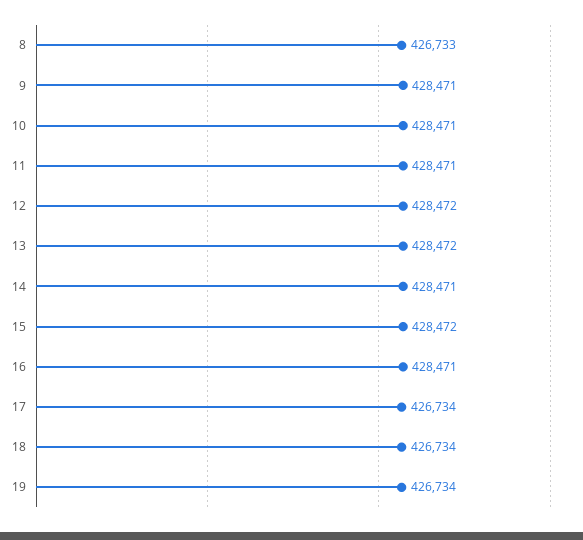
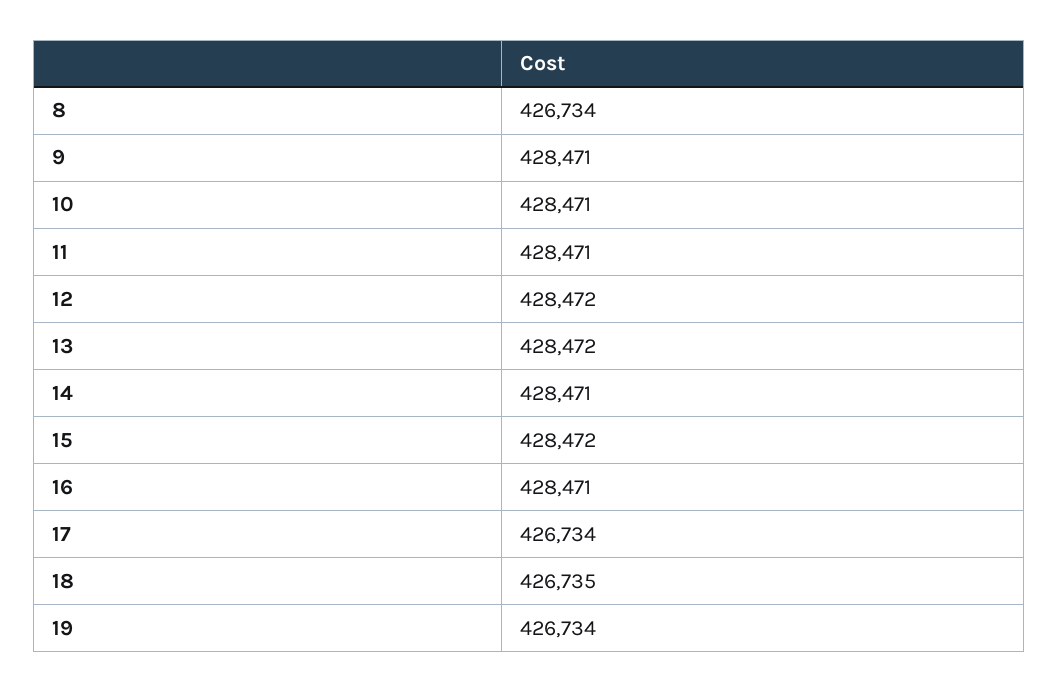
8: 426733 -> 426734
18: 426734 -> 426735

